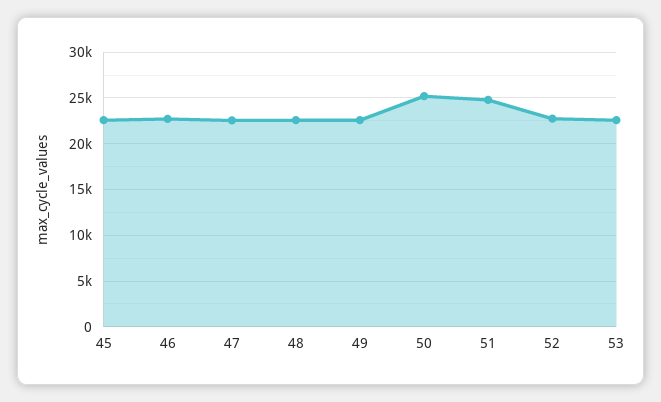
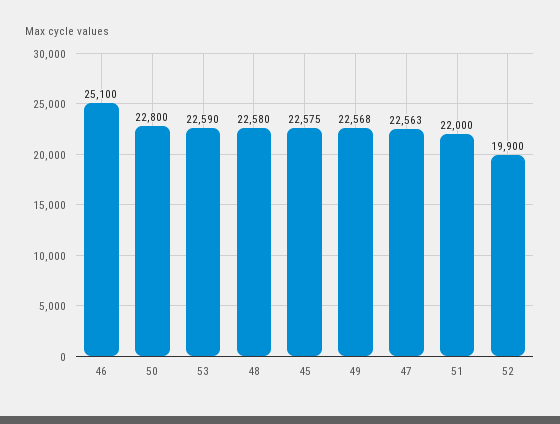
46: 23000 -> 25100
50: 25000 -> 22800
51: 25000 -> 22000
52: 23000 -> 19900

